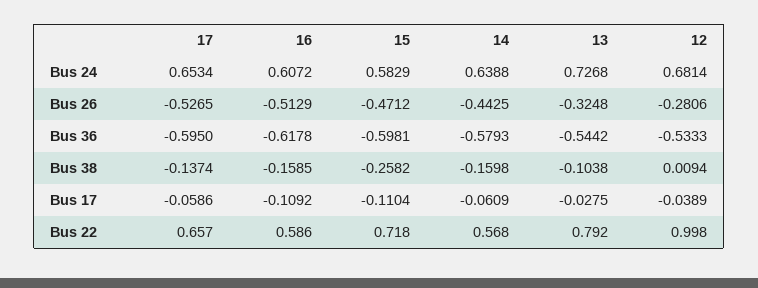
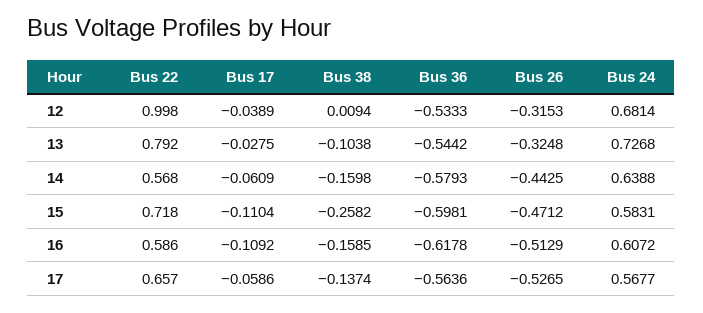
17, Bus 24: 0.6534 -> 0.5677
15, Bus 24: 0.5829 -> 0.5831
12, Bus 26: -0.2806 -> -0.3153
17, Bus 36: -0.595 -> -0.5636

